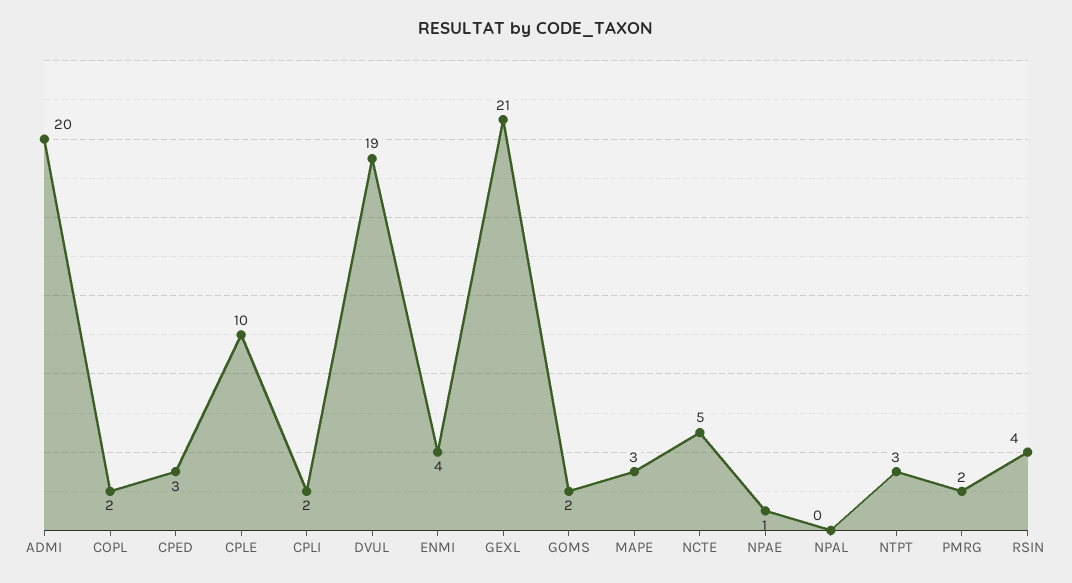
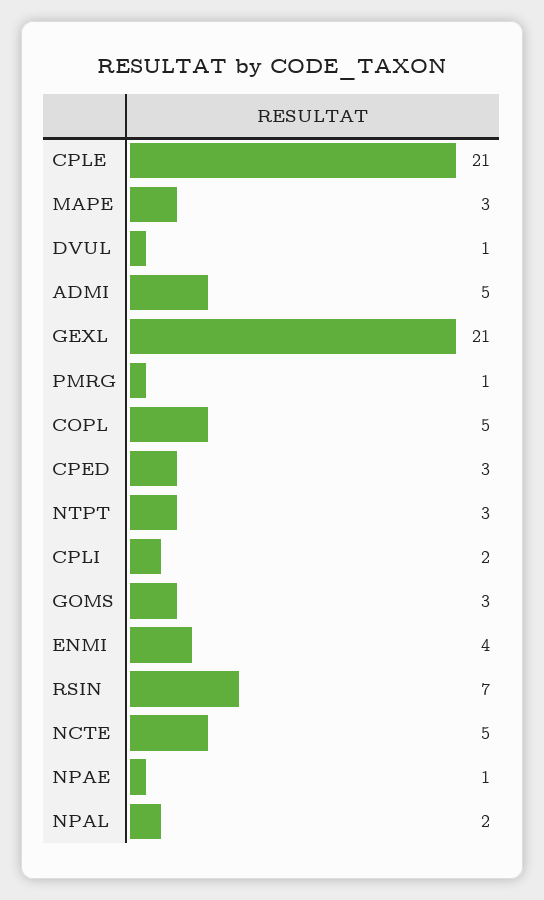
ADMI: 20 -> 5
COPL: 2 -> 5
CPLE: 10 -> 21
DVUL: 19 -> 1
GOMS: 2 -> 3
NPAL: 0 -> 2
PMRG: 2 -> 1
RSIN: 4 -> 7

